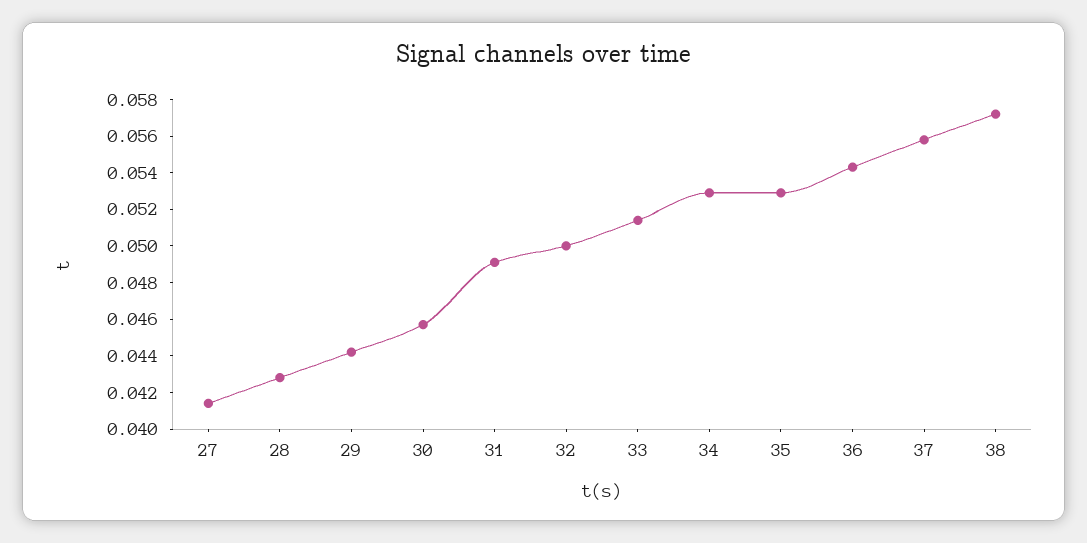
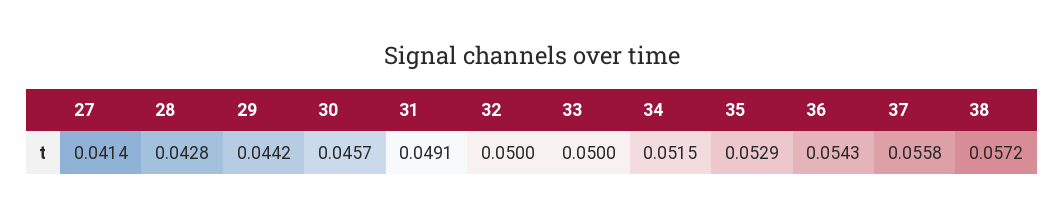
33: 0.0515 -> 0.05
34: 0.053 -> 0.0515

